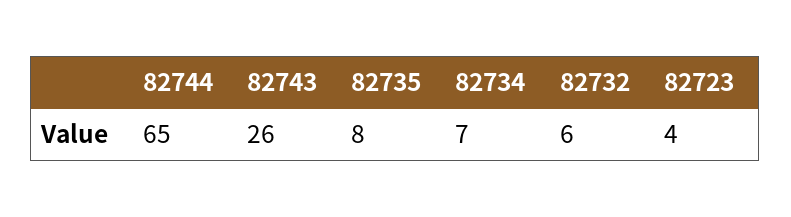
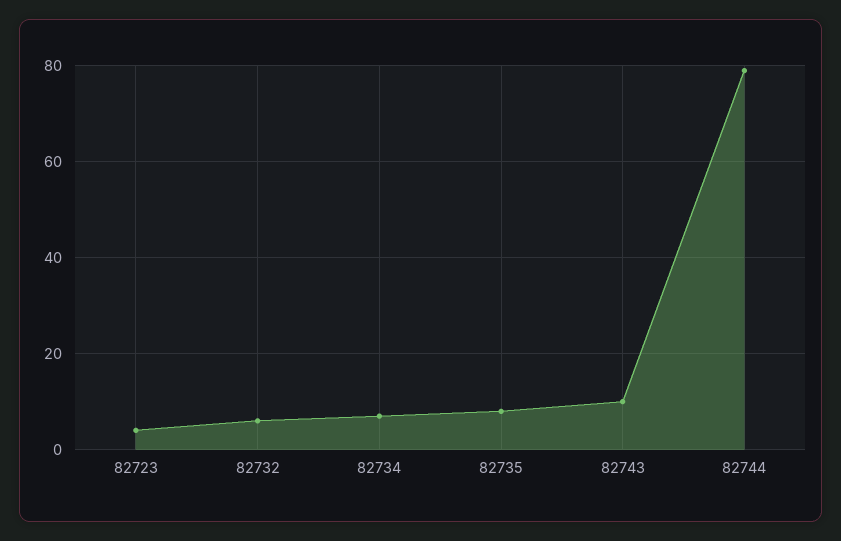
82744: 65 -> 80
82743: 26 -> 10

